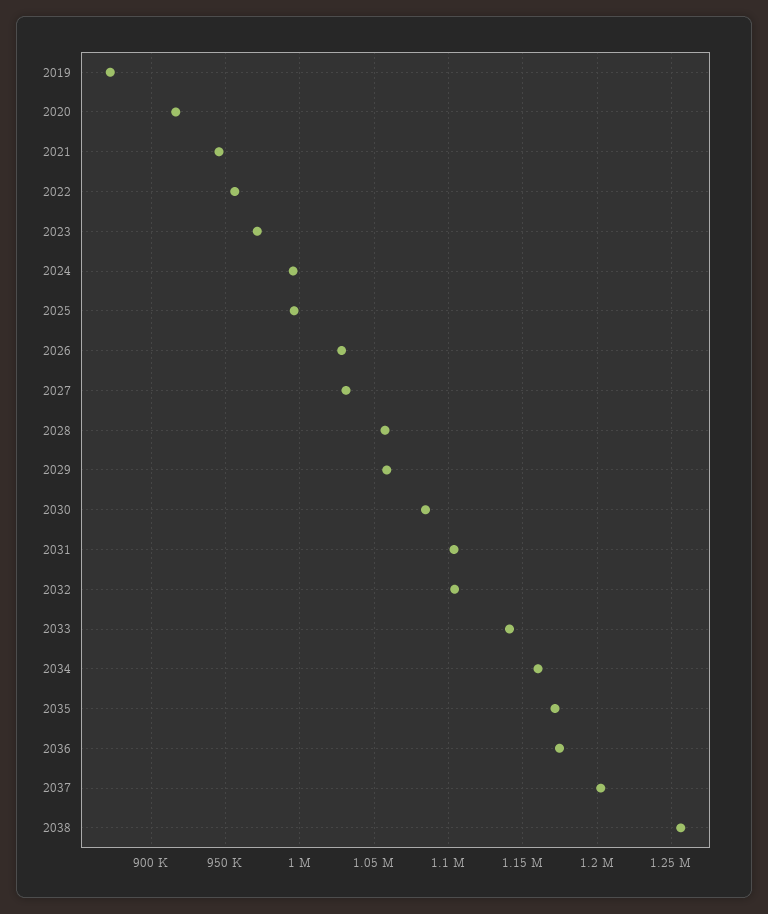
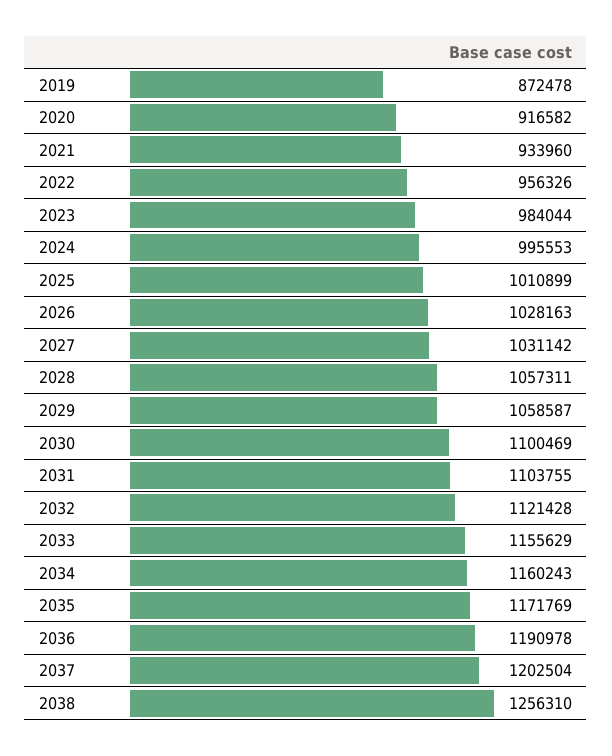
2021: 945000 -> 933960
2023: 970000 -> 984044
2025: 995000 -> 1010899
2030: 1085000 -> 1100469
2032: 1105000 -> 1121428
2033: 1140000 -> 1155629
2036: 1175000 -> 1190978

